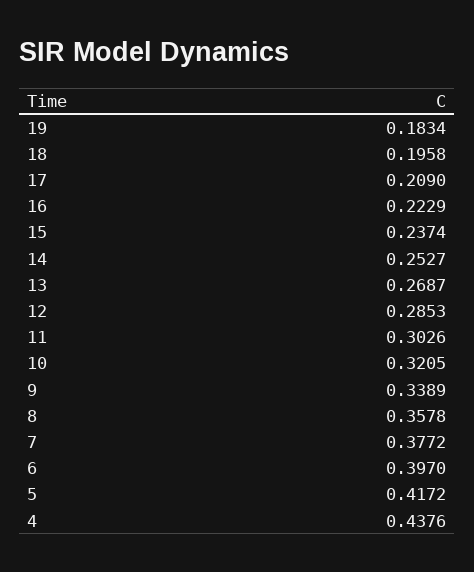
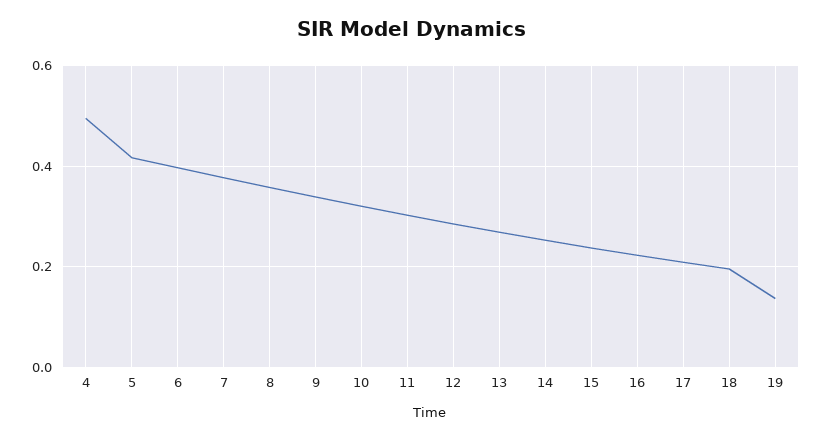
19: 0.1834 -> 0.14
4: 0.4376 -> 0.5

